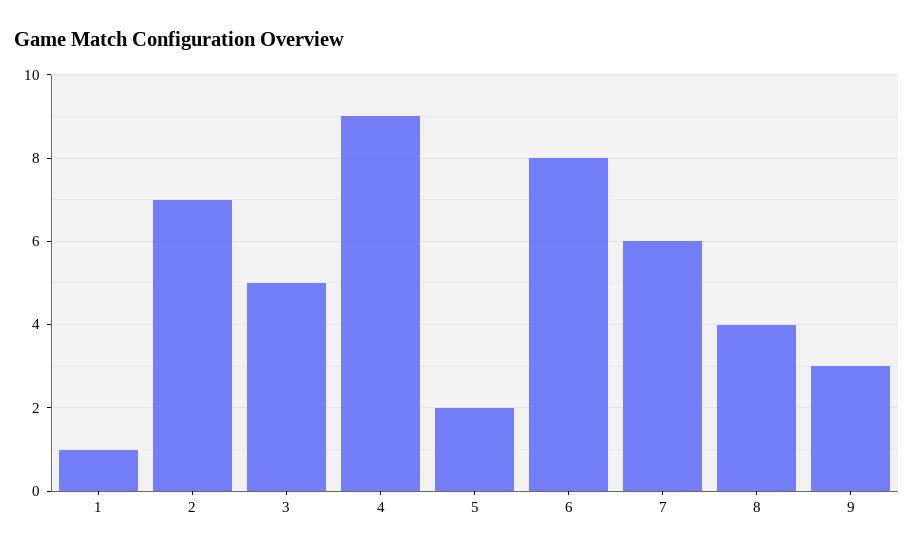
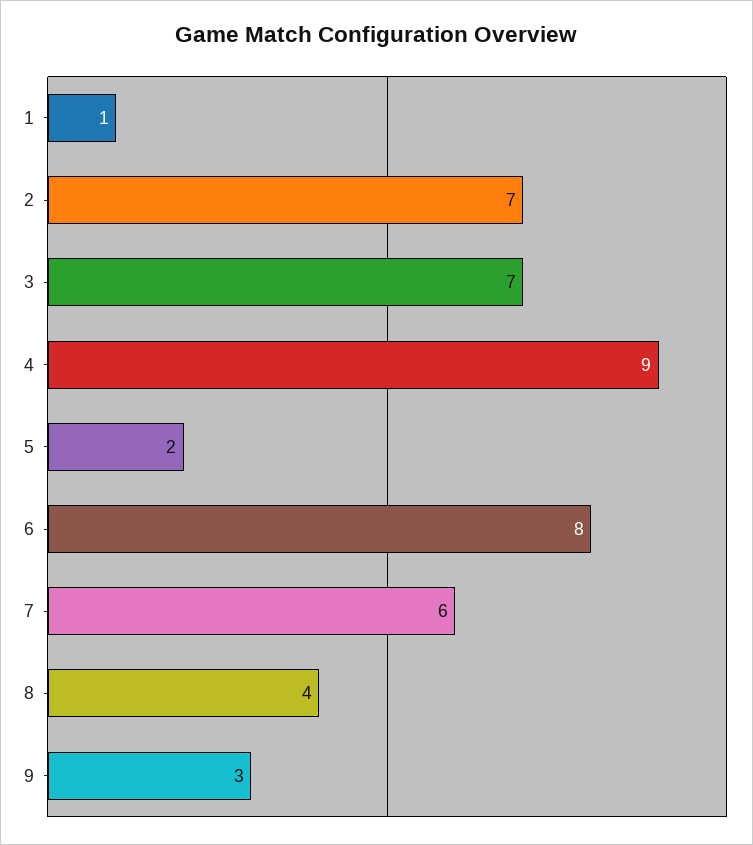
3: 5 -> 7

